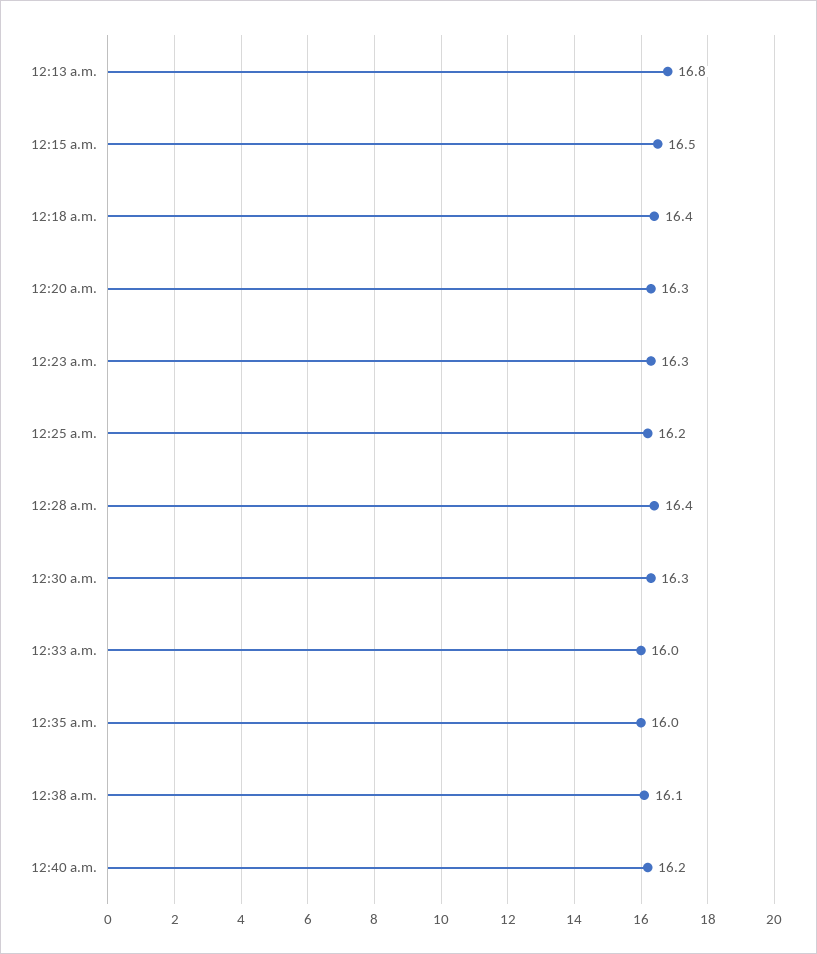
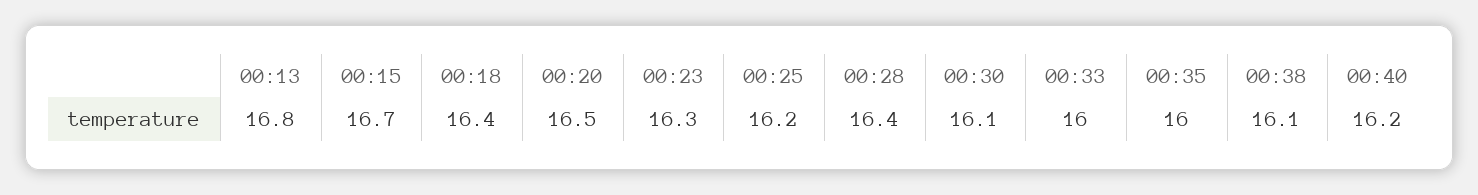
12:15 a.m.: 16.5 -> 16.7
12:20 a.m.: 16.3 -> 16.5
12:30 a.m.: 16.3 -> 16.1

